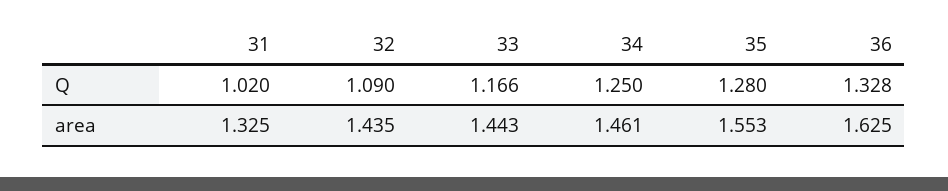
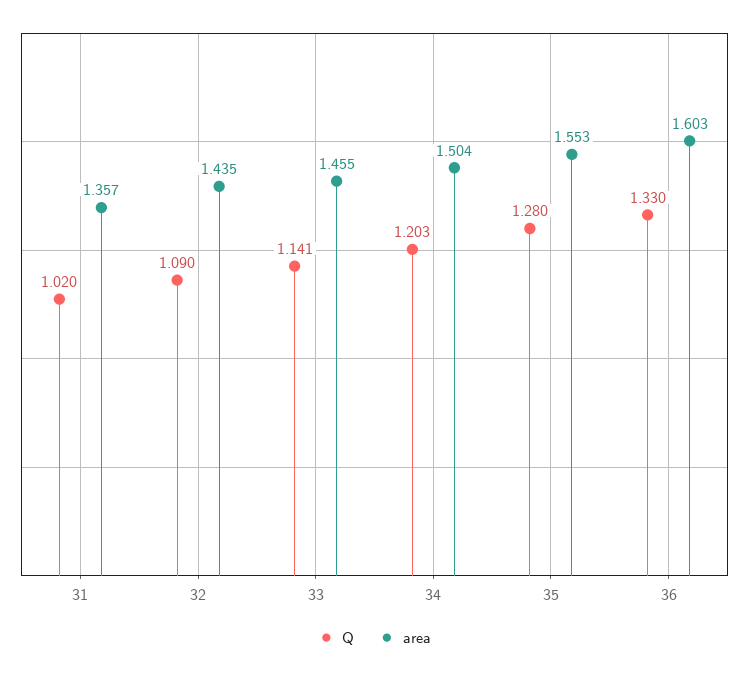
Q, 33: 1.166 -> 1.141
Q, 34: 1.25 -> 1.203
Q, 36: 1.328 -> 1.33
area, 31: 1.325 -> 1.357
area, 33: 1.443 -> 1.455
area, 34: 1.461 -> 1.504
area, 36: 1.625 -> 1.603

